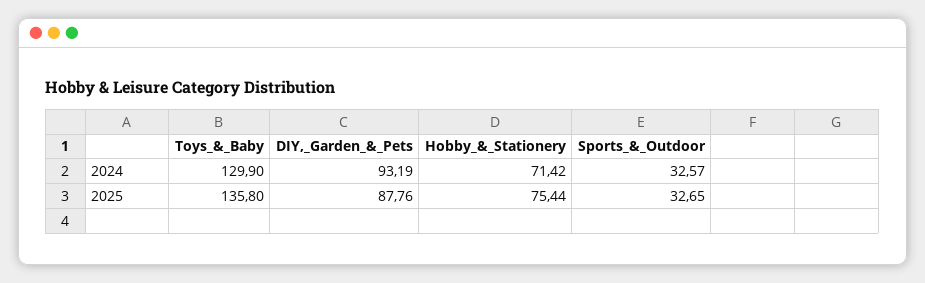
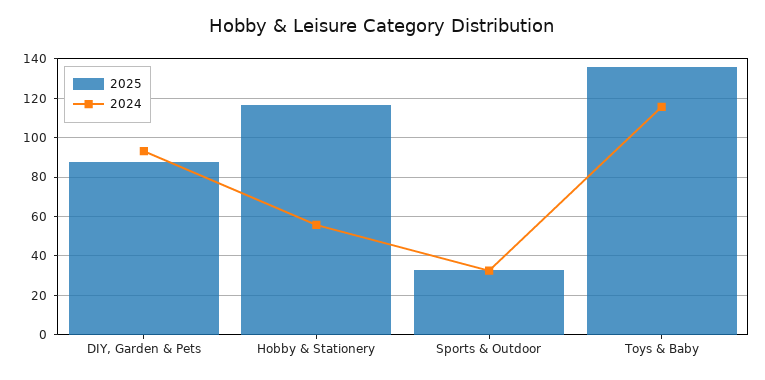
2024, Toys_&_Baby: 129.9 -> 115
2024, Hobby_&_Stationery: 71.42 -> 55
2025, Hobby_&_Stationery: 75.44 -> 115

